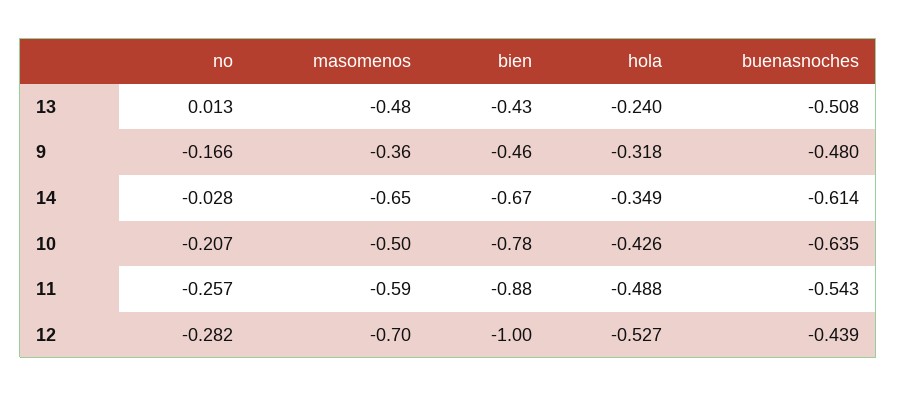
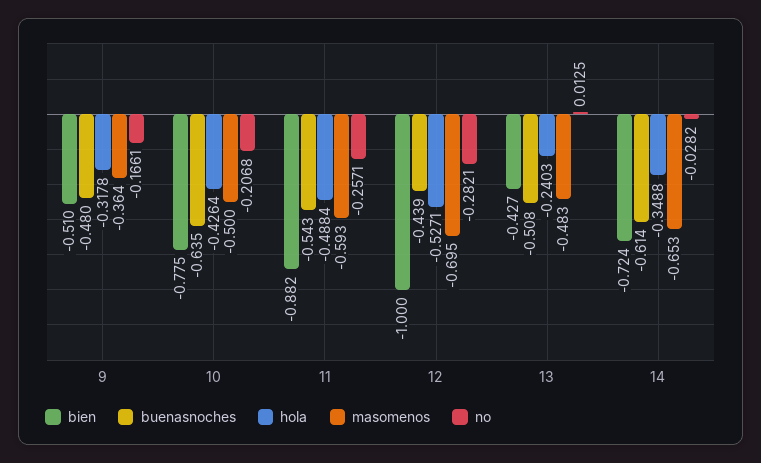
bien, 9: -0.46 -> -0.51
bien, 14: -0.67 -> -0.724

